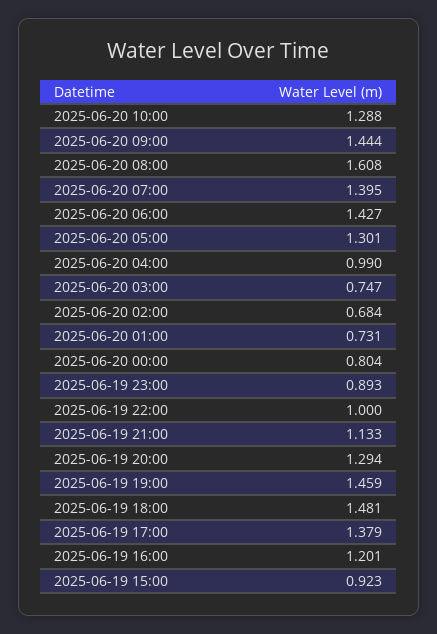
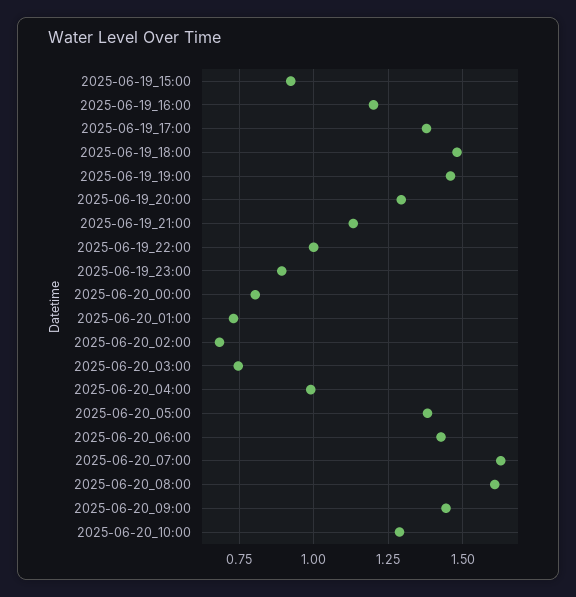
2025-06-20 07:00: 1.395 -> 1.625
2025-06-20 05:00: 1.301 -> 1.375

